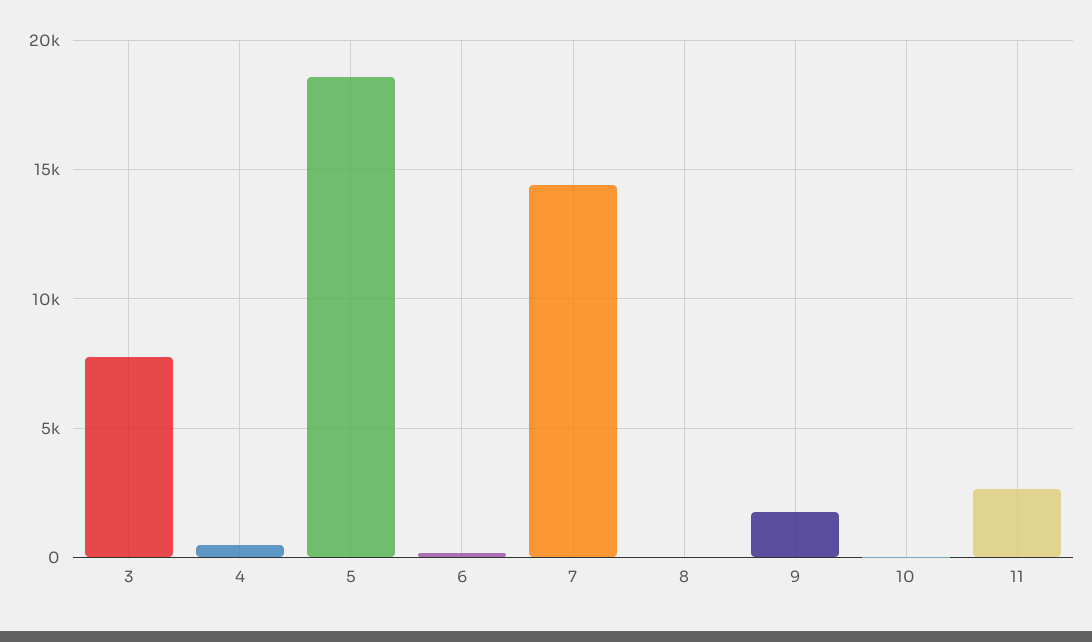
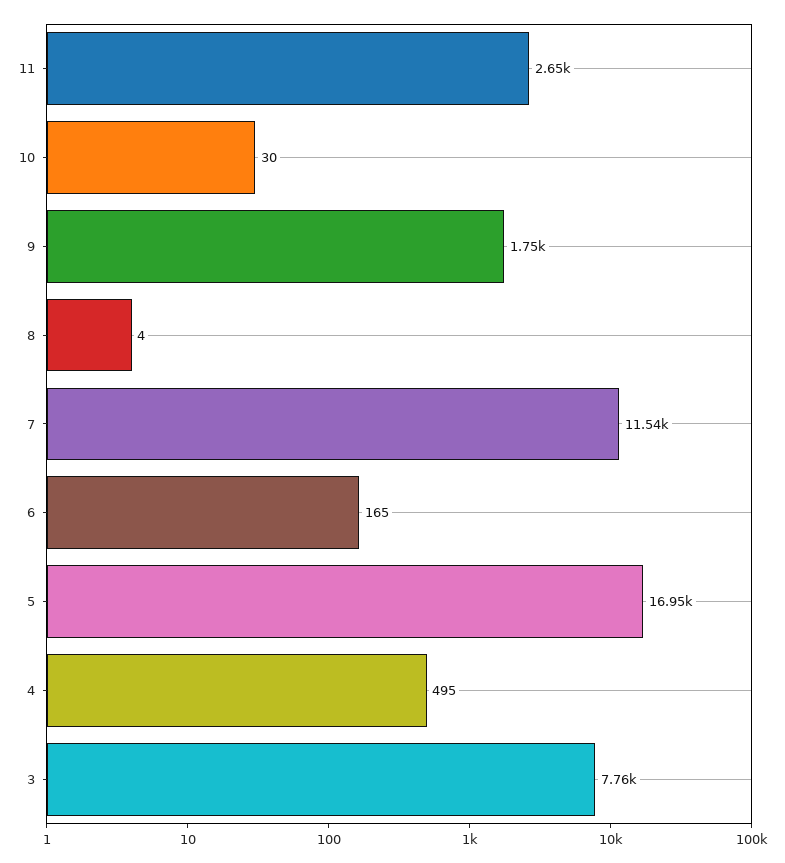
5: 18500 -> 16950
7: 14500 -> 11540

